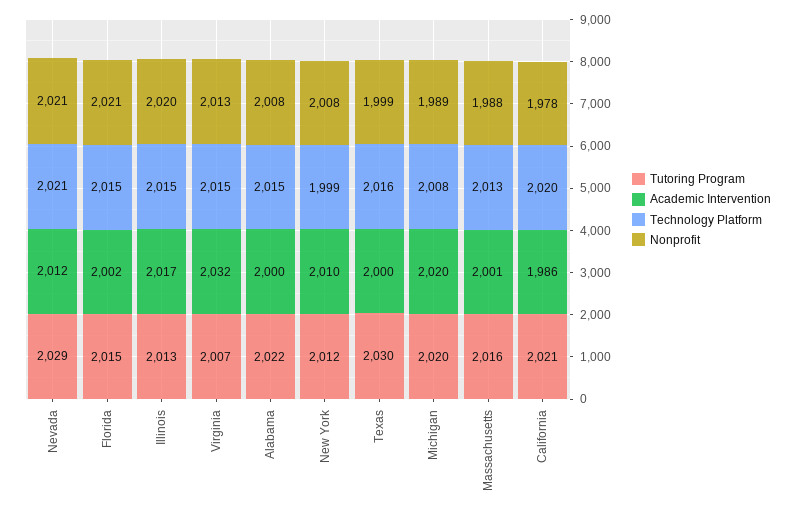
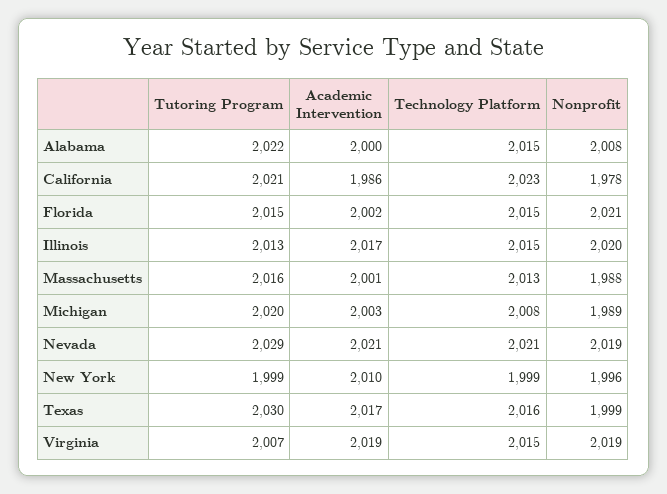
Academic Intervention, Nevada: 2012 -> 2021
Nonprofit, Nevada: 2021 -> 2019
Academic Intervention, Virginia: 2032 -> 2019
Nonprofit, Virginia: 2013 -> 2019
Tutoring Program, New York: 2012 -> 1999
Nonprofit, New York: 2008 -> 1996
Academic Intervention, Texas: 2000 -> 2017
Academic Intervention, Michigan: 2020 -> 2003
Technology Platform, California: 2020 -> 2023

